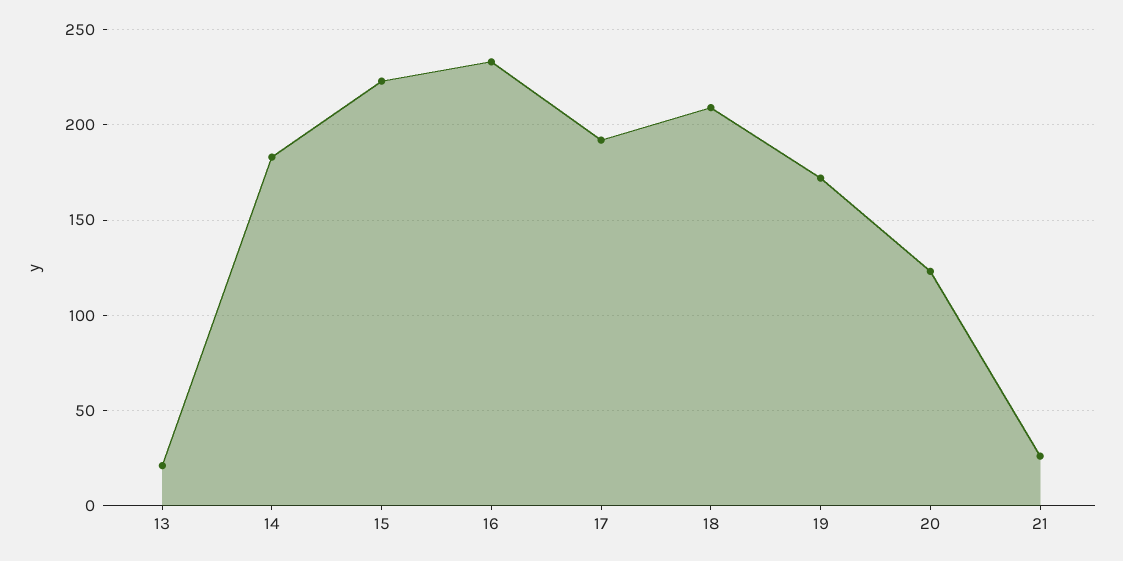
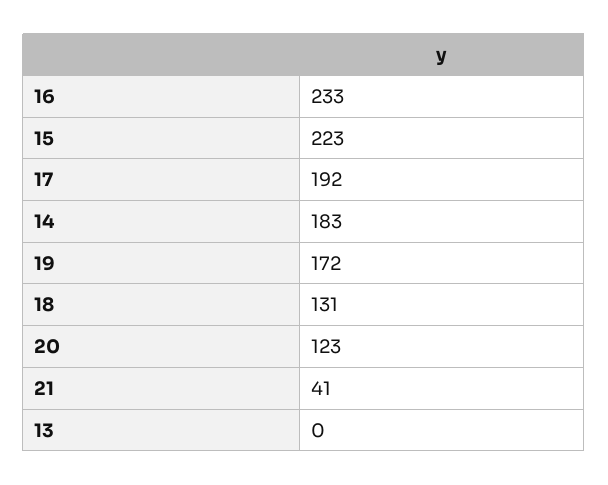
13: 20 -> 0
18: 210 -> 131
21: 25 -> 41

